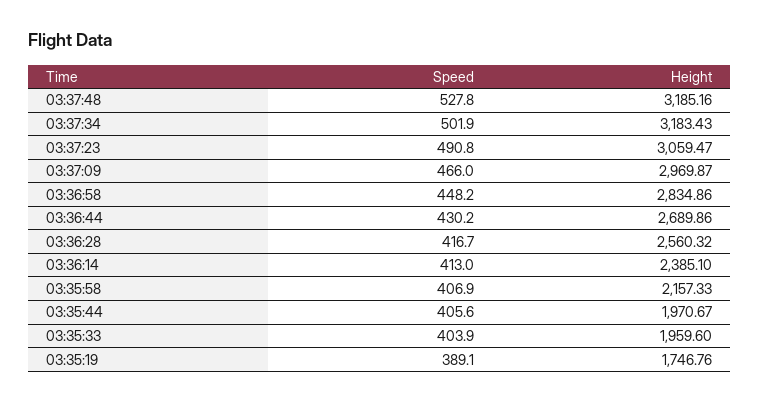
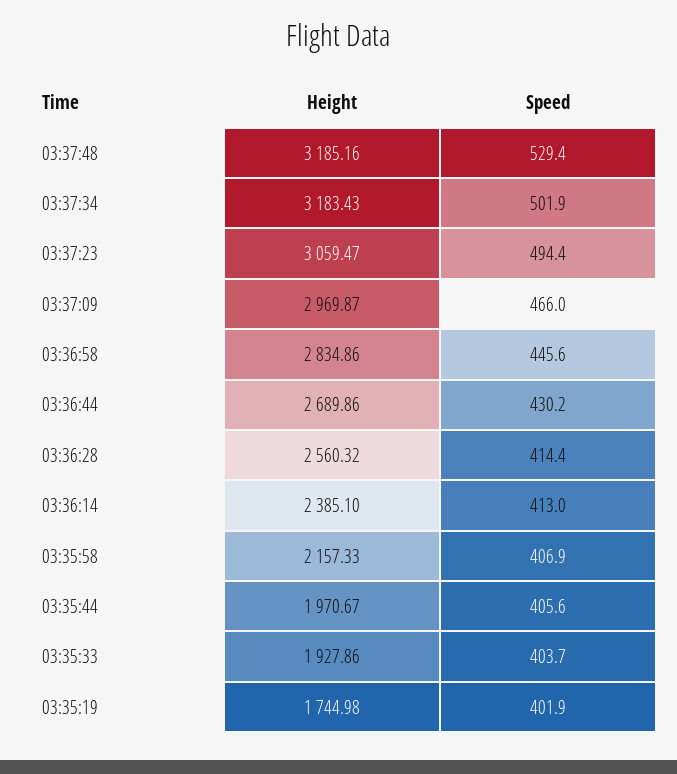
Speed, 03:37:48: 527.8 -> 529.4
Speed, 03:37:23: 490.8 -> 494.4
Speed, 03:36:58: 448.2 -> 445.6
Speed, 03:36:28: 416.7 -> 414.4
Speed, 03:35:33: 403.9 -> 403.7
Height, 03:35:33: 1959.6 -> 1927.86
Speed, 03:35:19: 389.1 -> 401.9
Height, 03:35:19: 1746.76 -> 1744.98

